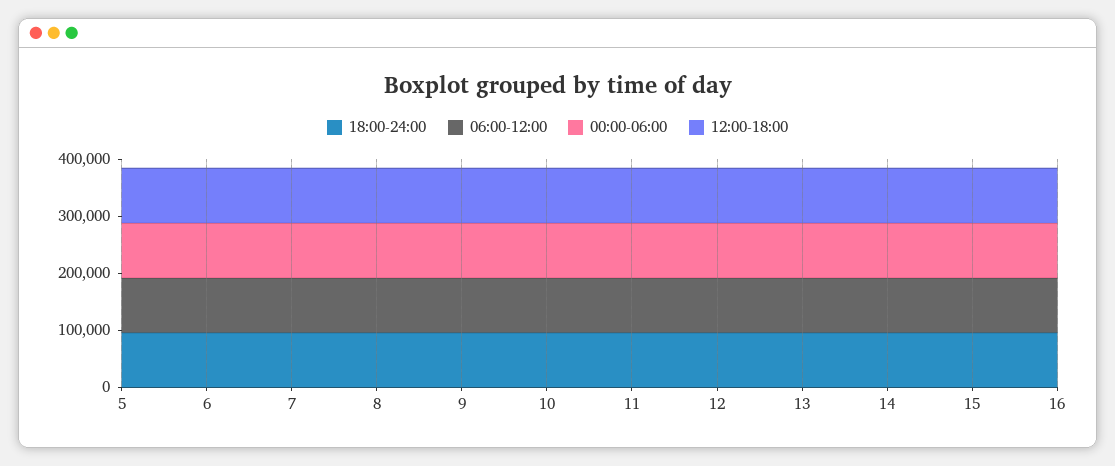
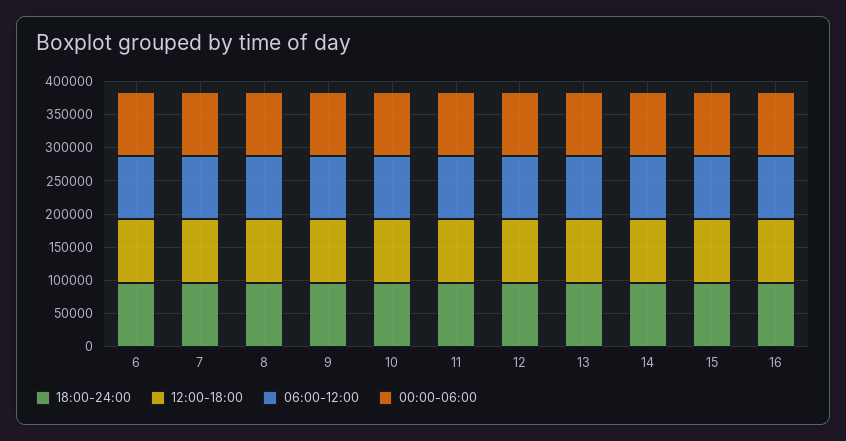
18:00-24:00, 5: 100000 -> none
06:00-12:00, 5: 100000 -> none
00:00-06:00, 5: 100000 -> none
12:00-18:00, 5: 100000 -> none

